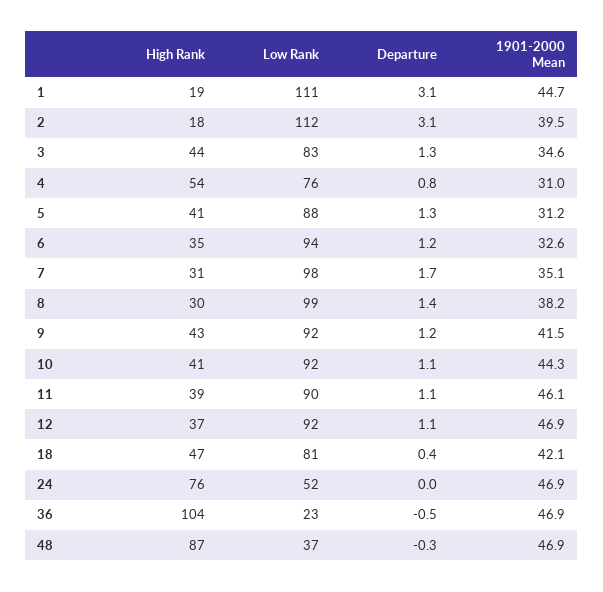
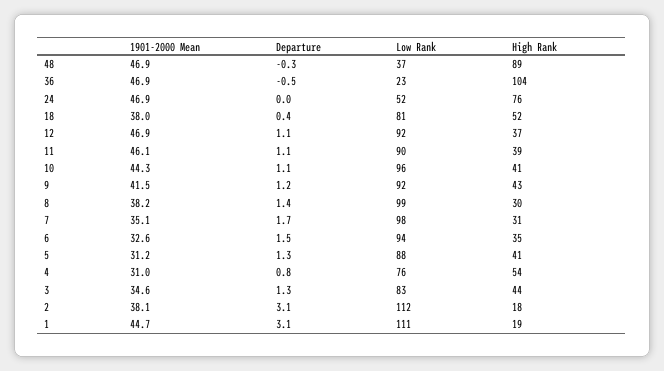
1901-2000 Mean, 2: 39.5 -> 38.1
Departure, 6: 1.2 -> 1.5
Low Rank, 10: 92 -> 96
High Rank, 18: 47 -> 52
1901-2000 Mean, 18: 42.1 -> 38
High Rank, 48: 87 -> 89

